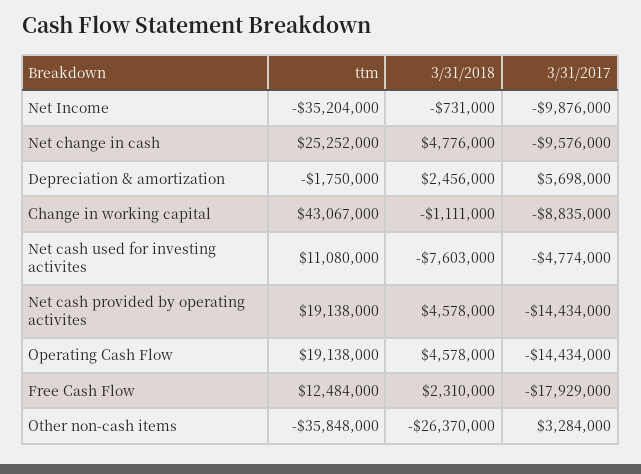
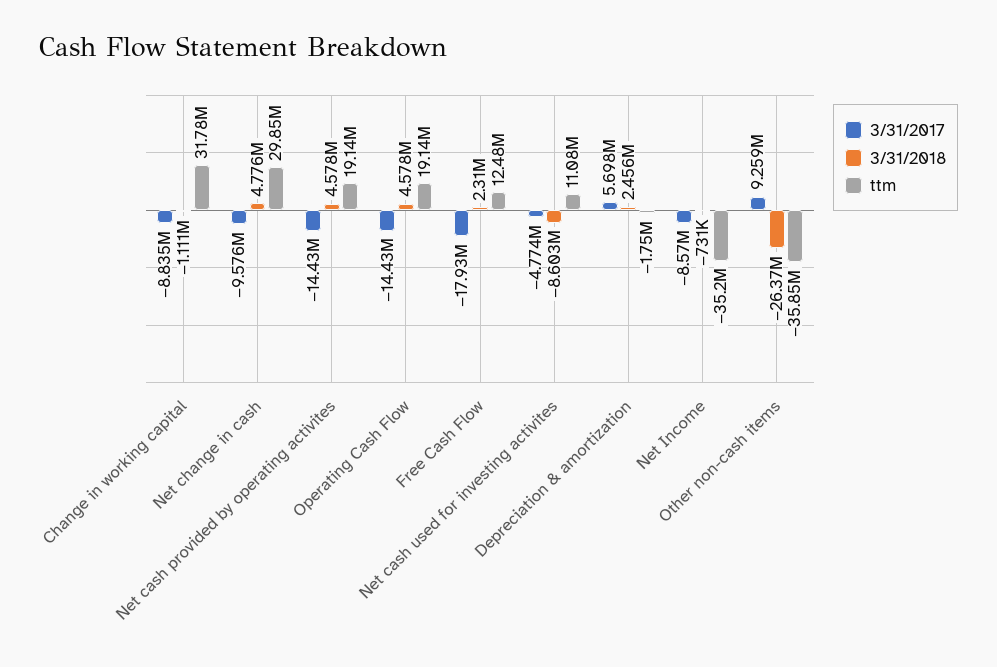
3/31/2017, Net Income: -9876000 -> -8570000
ttm, Net change in cash: 25252000 -> 29850000
ttm, Change in working capital: 43067000 -> 31780000
3/31/2018, Net cash used for investing activites: -7603000 -> -8603000
3/31/2017, Other non-cash items: 3284000 -> 9259000

